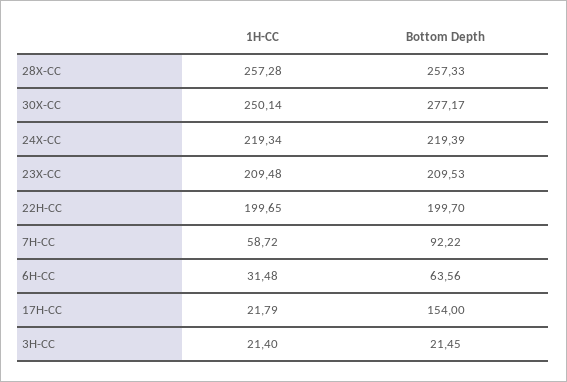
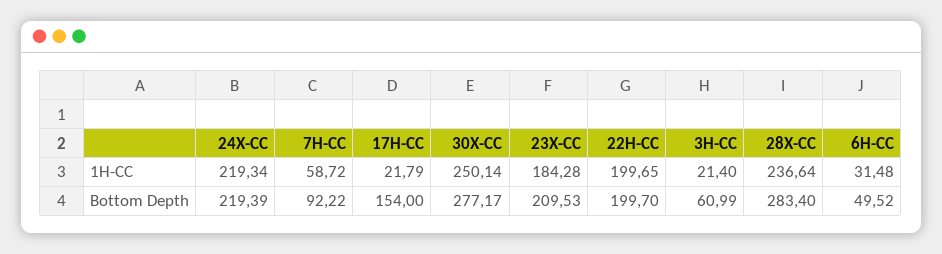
1H-CC, 28X-CC: 257.28 -> 236.64
Bottom Depth, 28X-CC: 257.33 -> 283.4
1H-CC, 23X-CC: 209.48 -> 184.28
Bottom Depth, 6H-CC: 63.56 -> 49.52
Bottom Depth, 3H-CC: 21.45 -> 60.99

